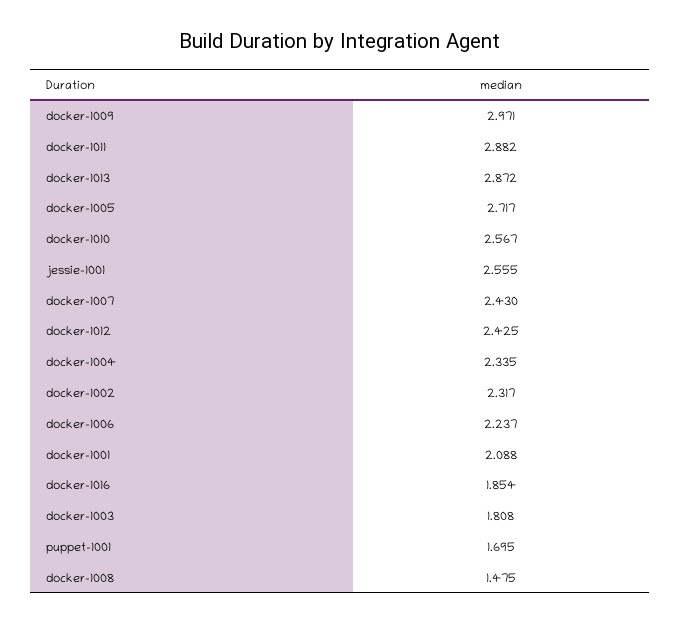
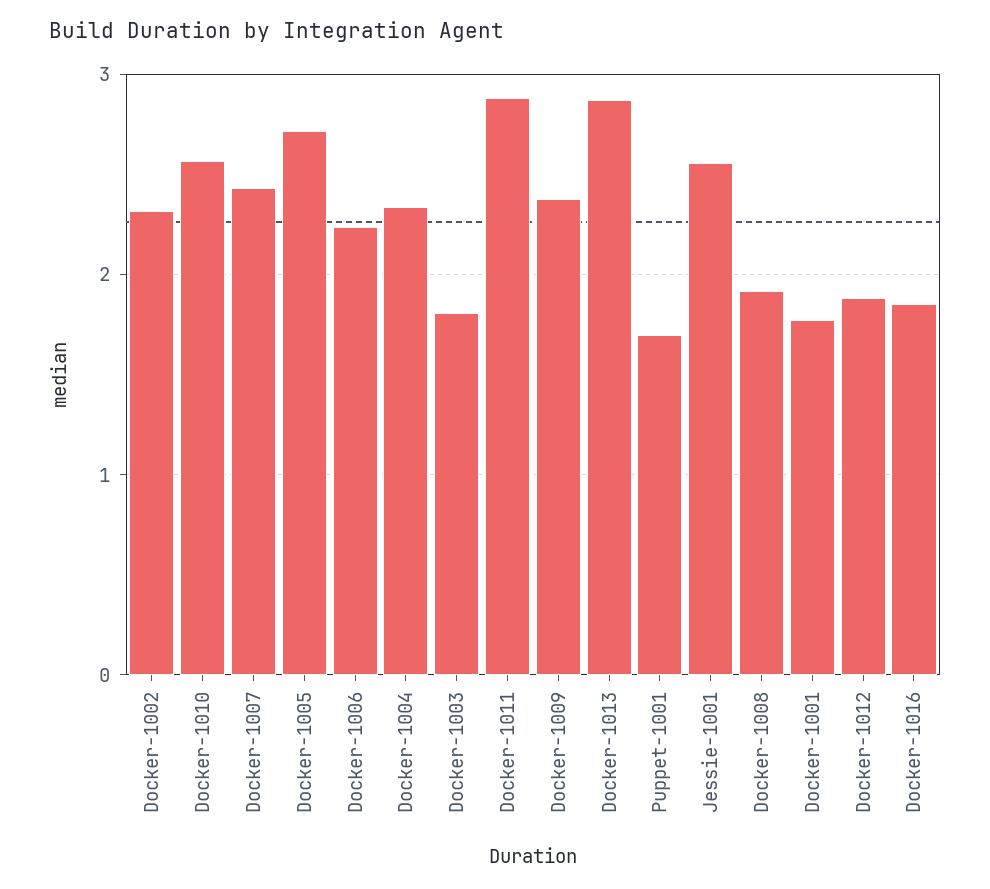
docker-1009: 2.971 -> 2.4
docker-1012: 2.425 -> 1.9
docker-1001: 2.088 -> 1.8
docker-1008: 1.475 -> 1.9

